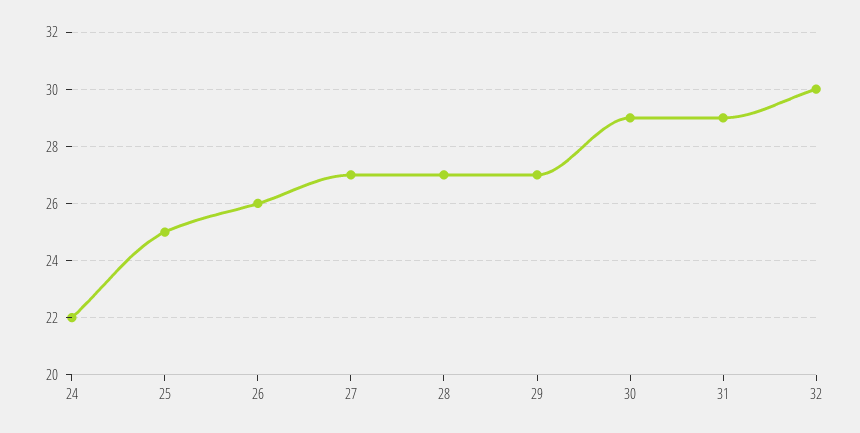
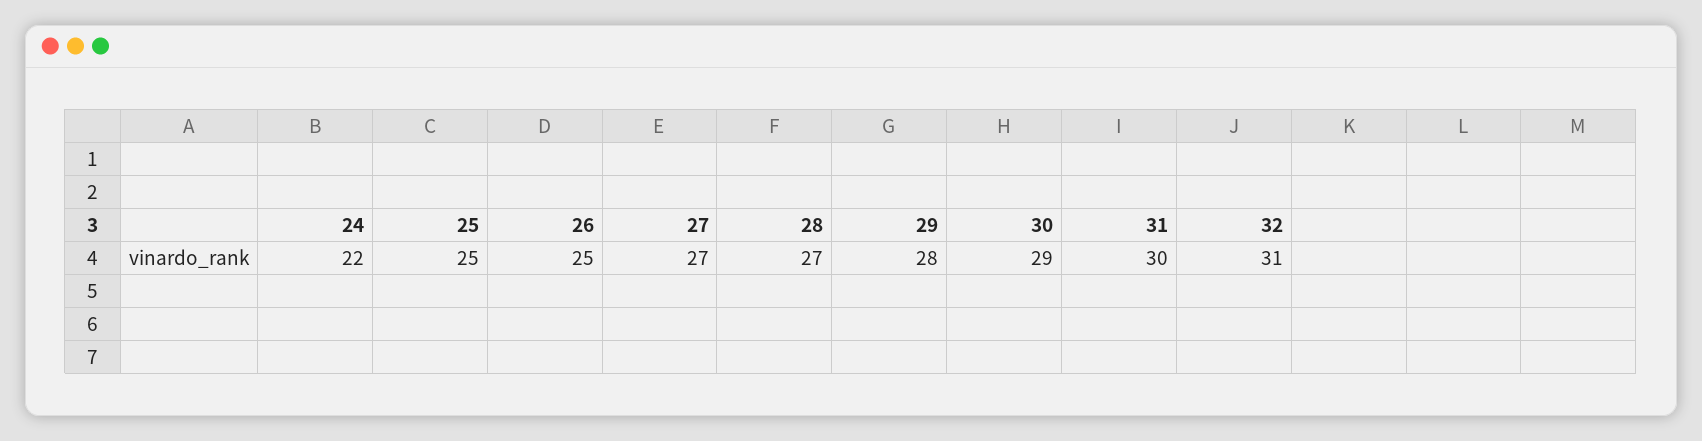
26: 26 -> 25
29: 27 -> 28
31: 29 -> 30
32: 30 -> 31

